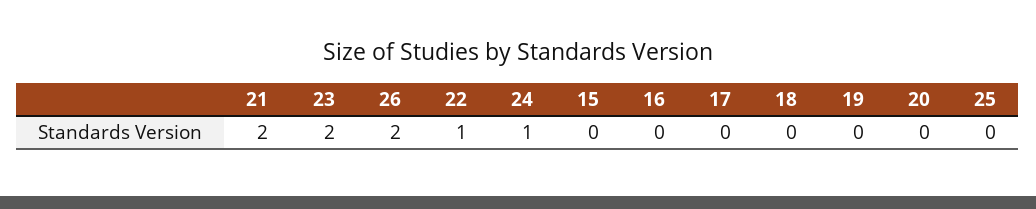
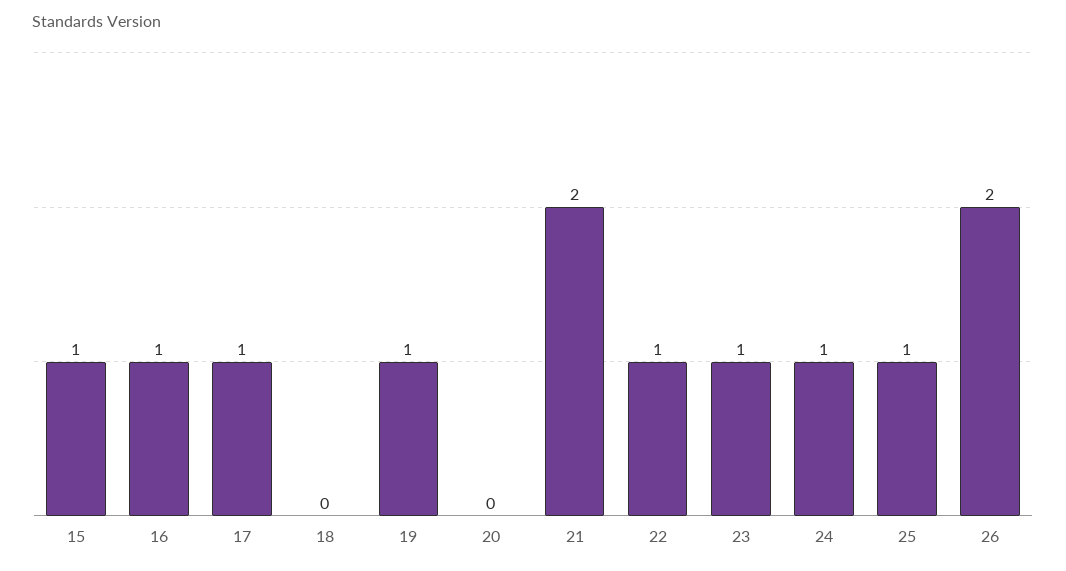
23: 2 -> 1
15: 0 -> 1
16: 0 -> 1
17: 0 -> 1
19: 0 -> 1
25: 0 -> 1

